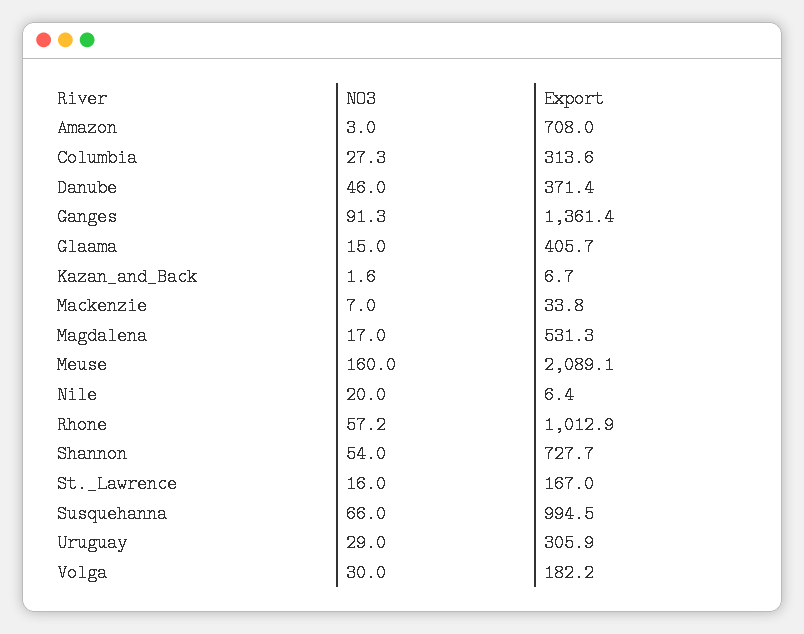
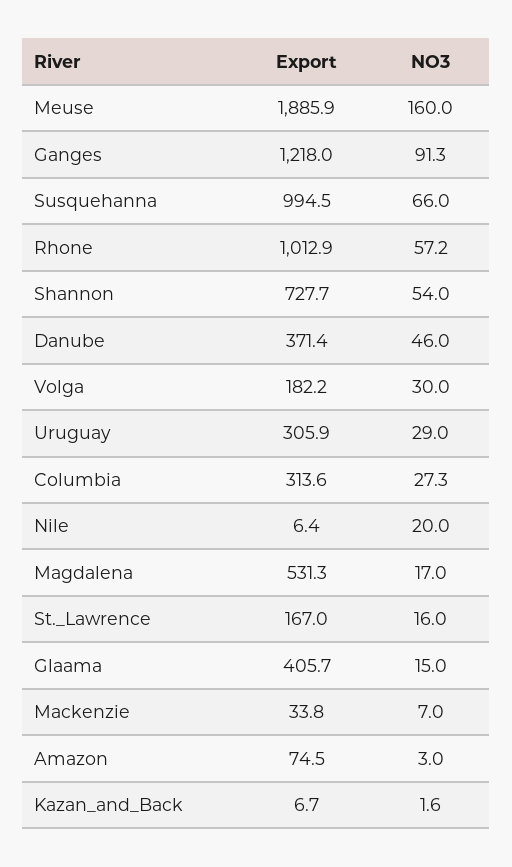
Export, Amazon: 708 -> 74.5
Export, Ganges: 1361.4 -> 1218
Export, Meuse: 2089.1 -> 1885.9

